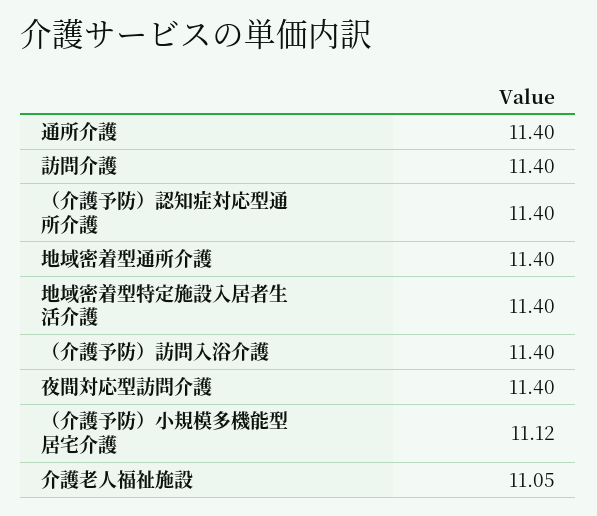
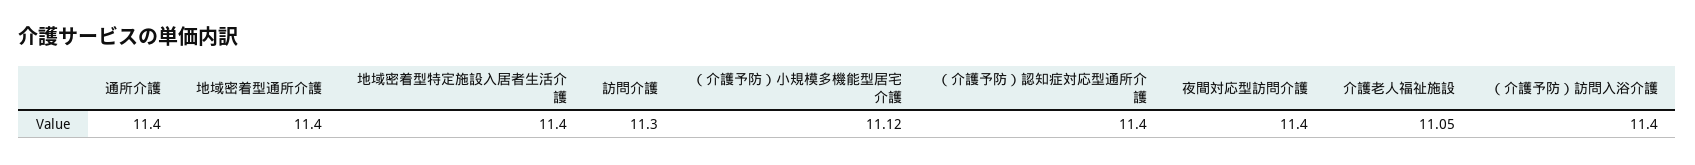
訪問介護: 11.4 -> 11.3

